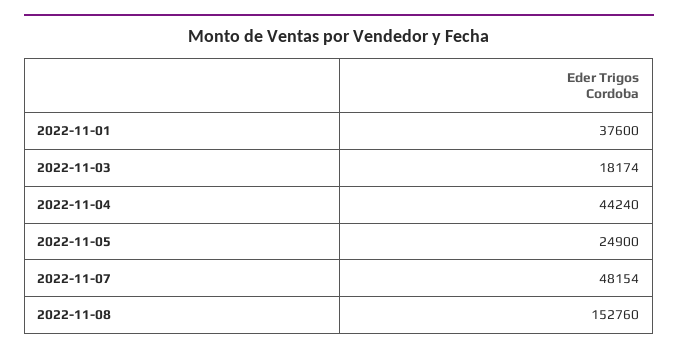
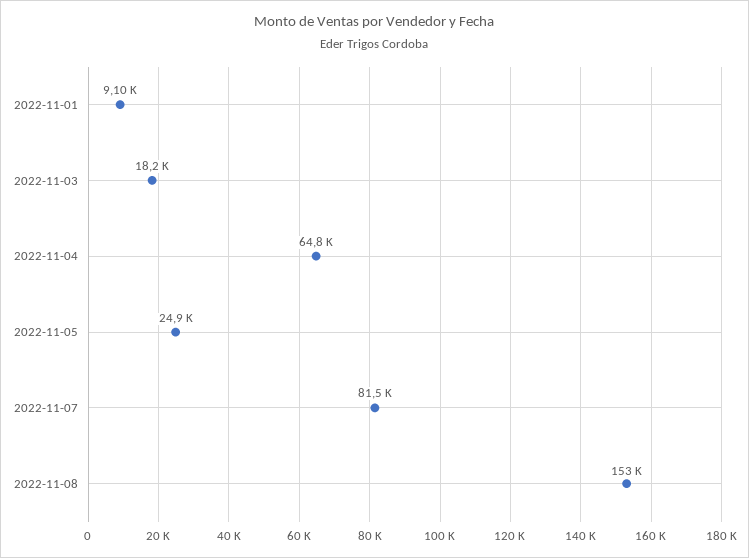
2022-11-01: 37600 -> 9100
2022-11-04: 44240 -> 64800
2022-11-07: 48154 -> 81500

